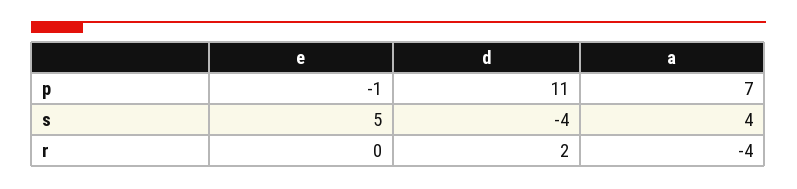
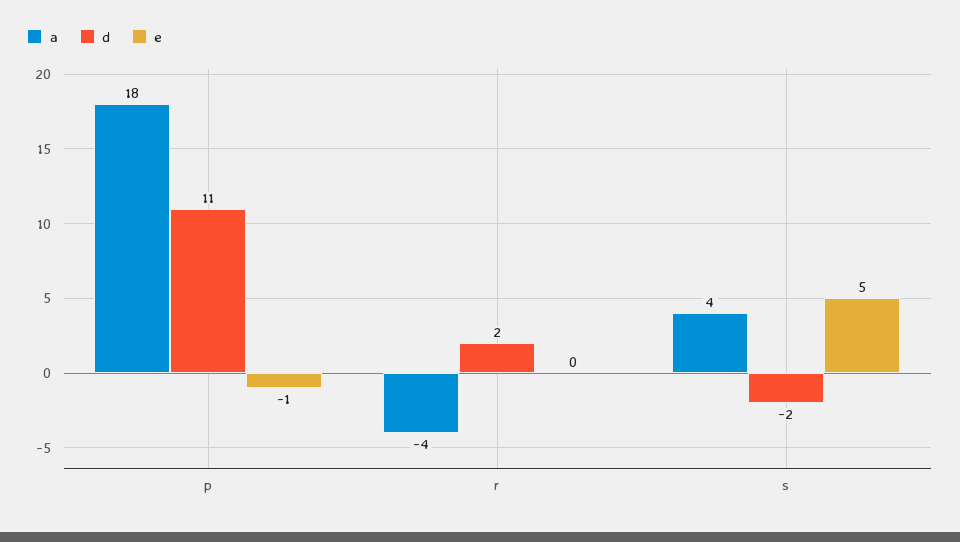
a, p: 7 -> 18
d, s: -4 -> -2

